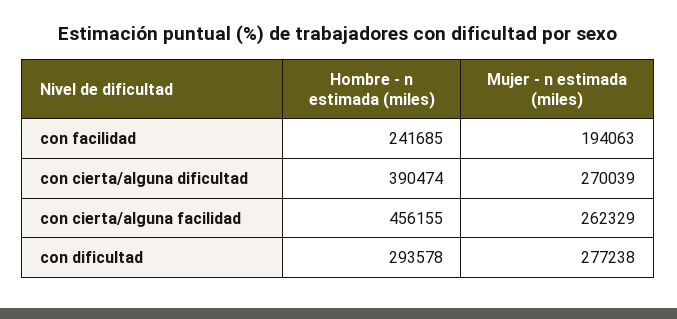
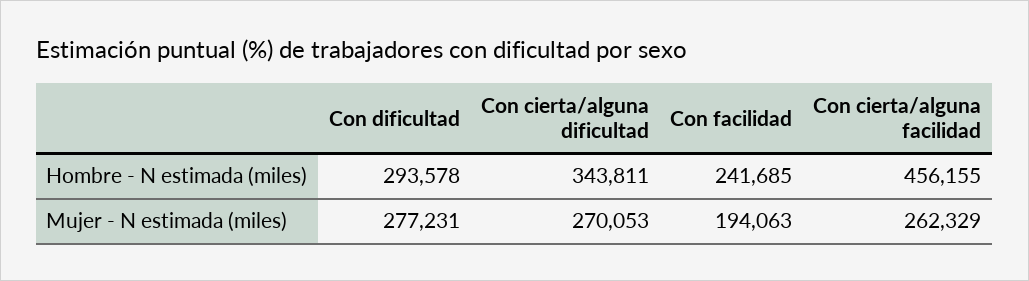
Hombre - n estimada (miles), con cierta/alguna dificultad: 390474 -> 343811
Mujer - n estimada (miles), con cierta/alguna dificultad: 270039 -> 270053
Mujer - n estimada (miles), con dificultad: 277238 -> 277231

